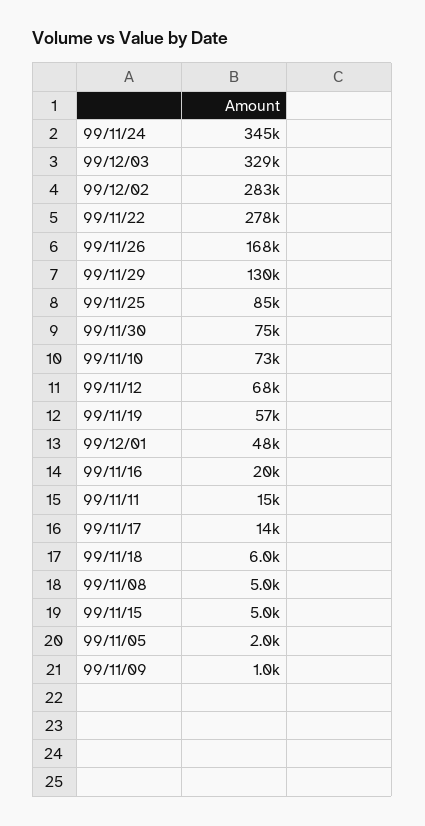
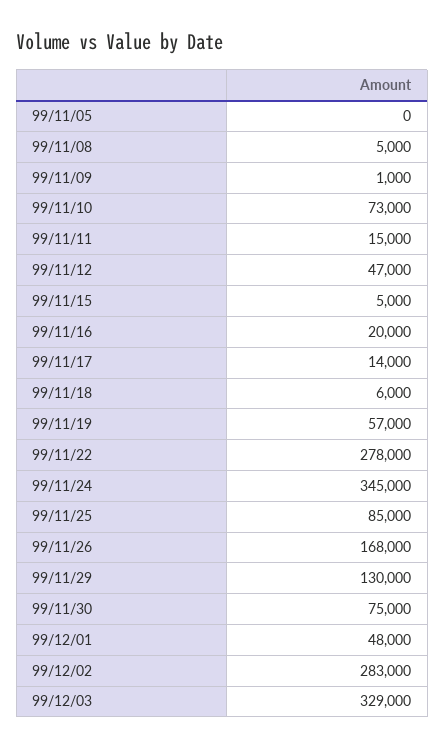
99/11/12: 68000 -> 47000
99/11/05: 2000 -> 0

